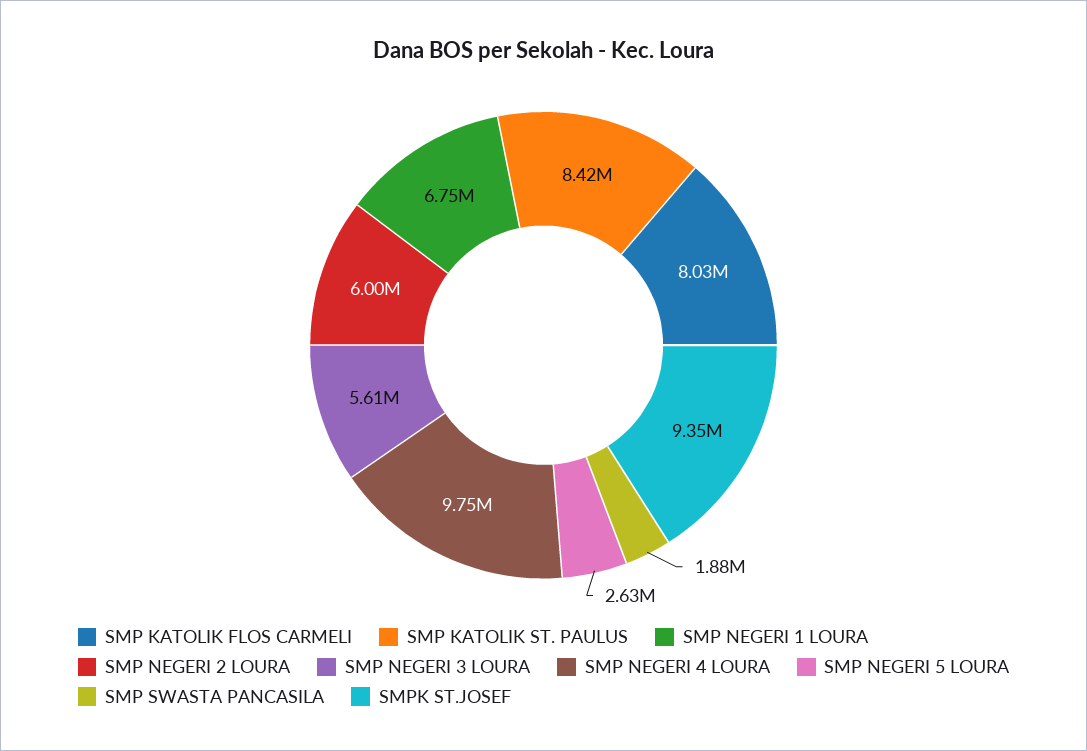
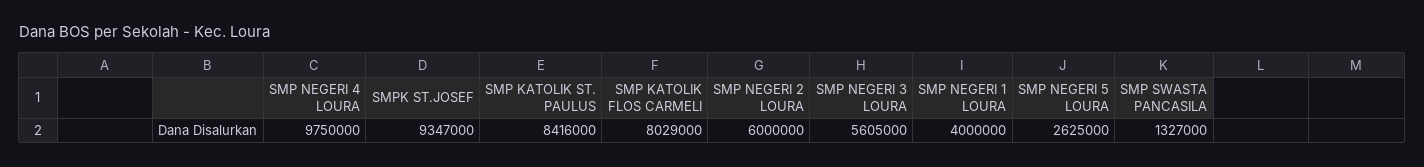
SMP NEGERI 1 LOURA: 6750000 -> 4000000
SMP SWASTA PANCASILA: 1880000 -> 1327000

